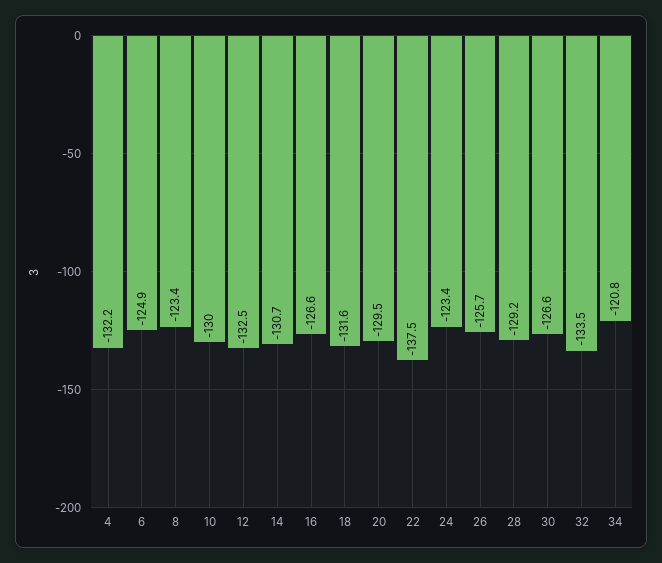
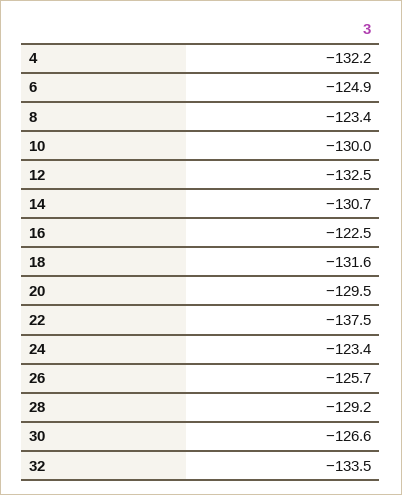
16: -126.6 -> -122.5
34: -120.8 -> none

